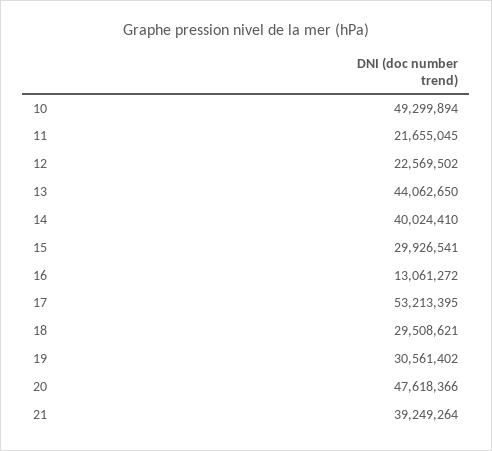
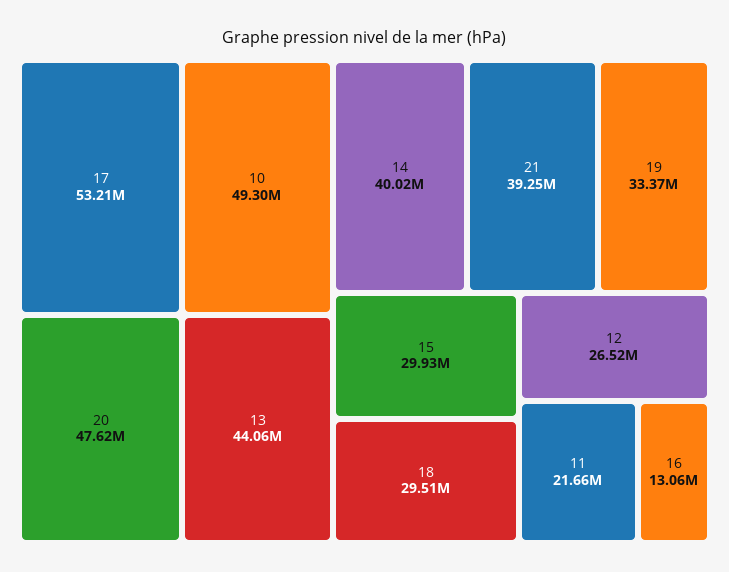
12: 22569502 -> 26520000
19: 30561402 -> 33370000

